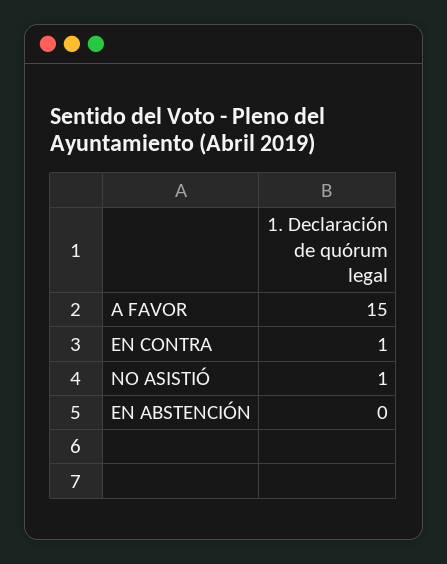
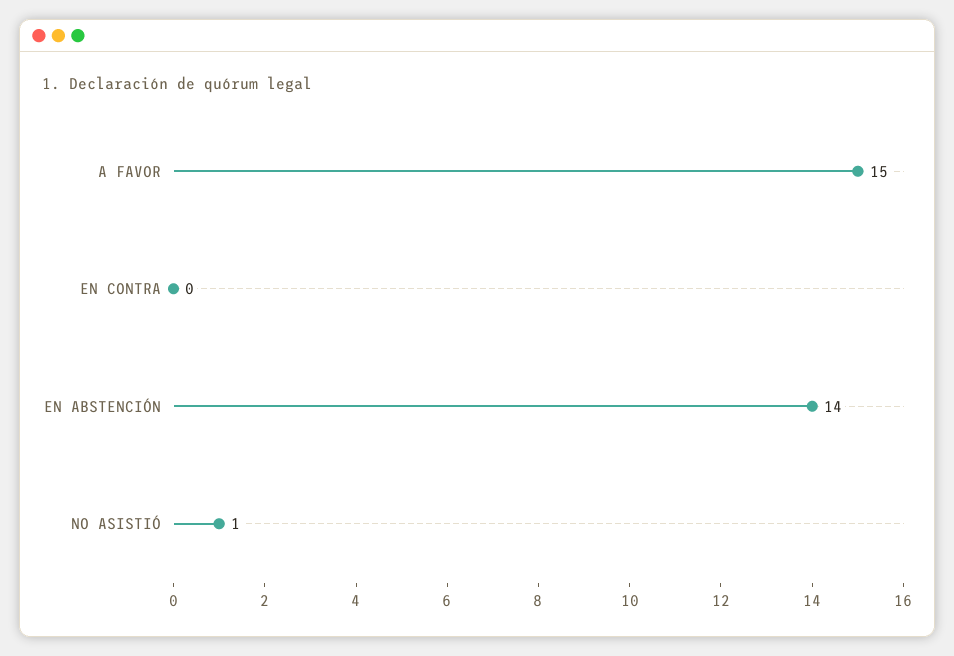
EN CONTRA: 1 -> 0
EN ABSTENCIÓN: 0 -> 14

